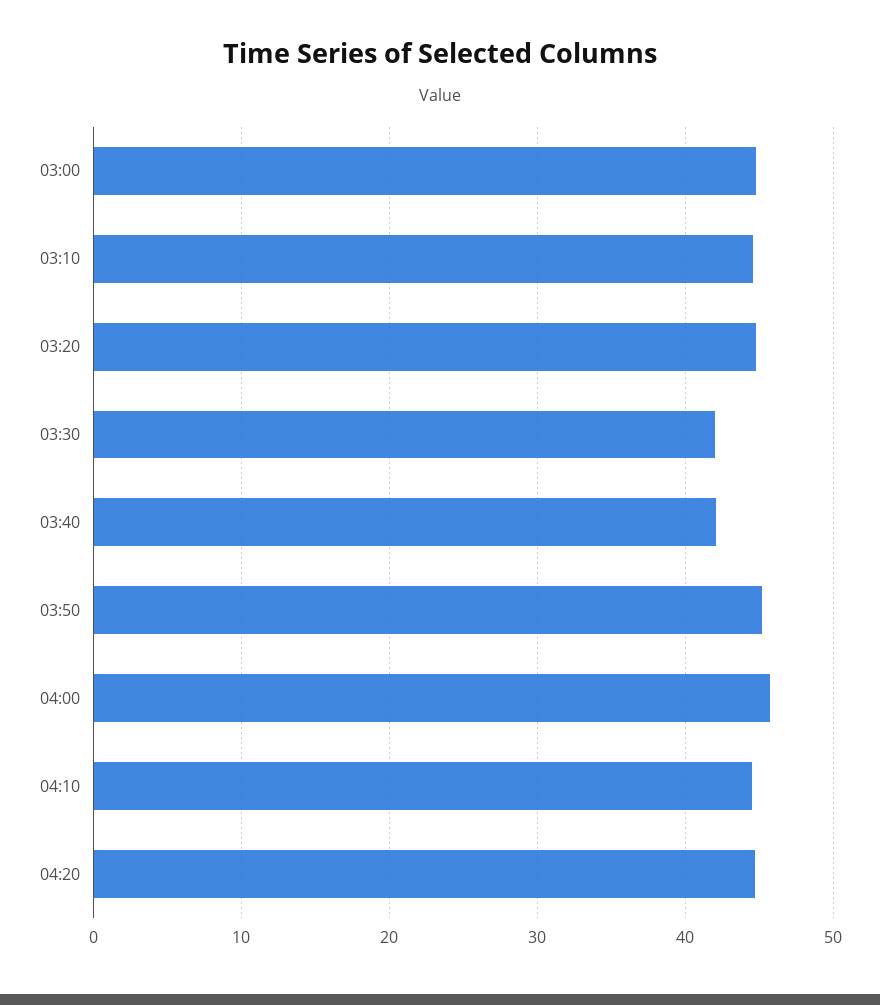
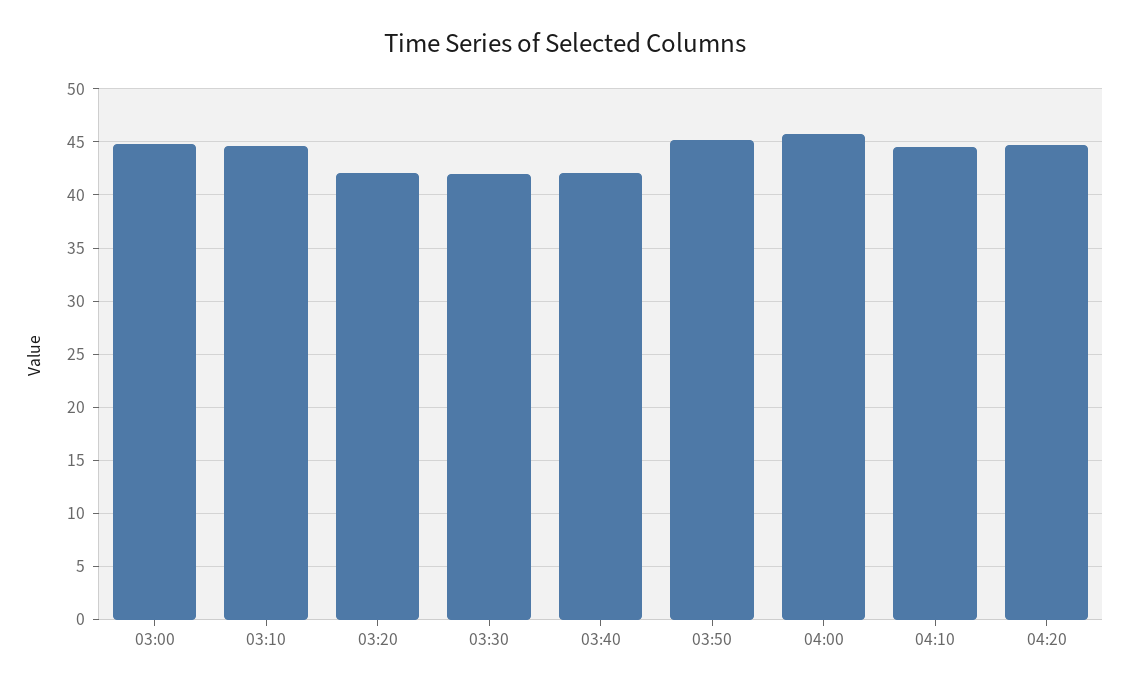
03:20: 45 -> 42

